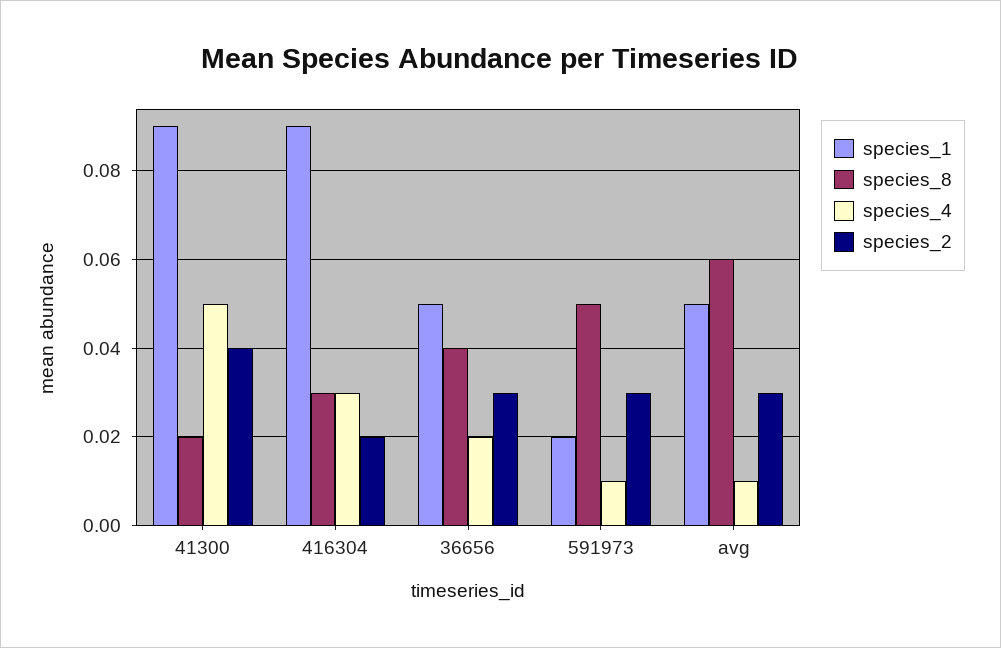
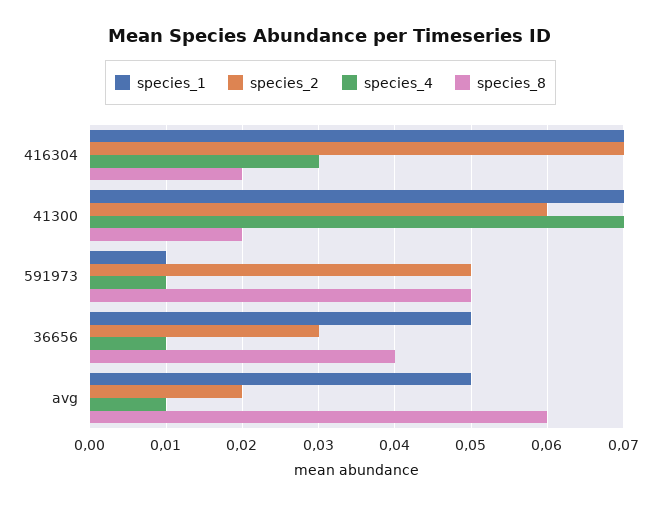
species_1, 41300: 0.09 -> 0.07
species_4, 41300: 0.05 -> 0.07
species_2, 41300: 0.04 -> 0.06
species_1, 416304: 0.09 -> 0.07
species_8, 416304: 0.03 -> 0.02
species_2, 416304: 0.02 -> 0.07
species_4, 36656: 0.02 -> 0.01
species_1, 591973: 0.02 -> 0.01
species_2, 591973: 0.03 -> 0.05
species_2, avg: 0.03 -> 0.02

